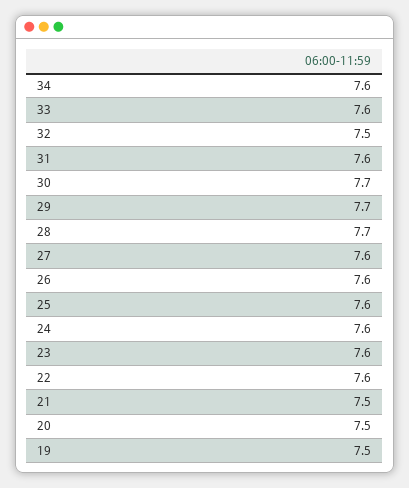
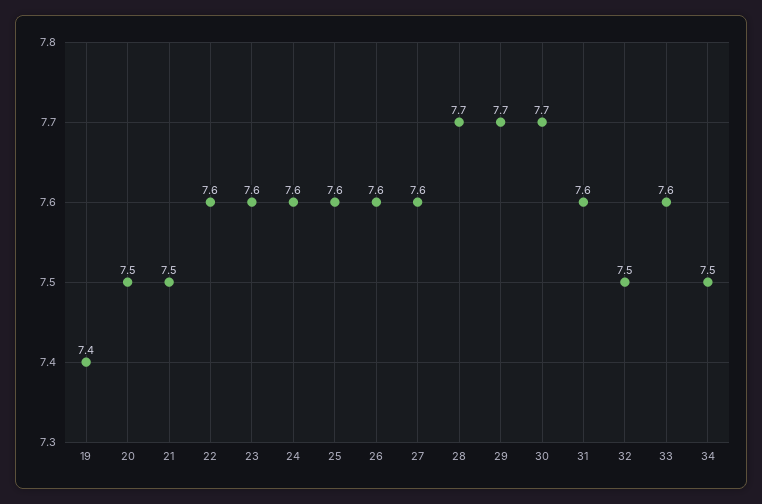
34: 7.6 -> 7.5
19: 7.5 -> 7.4

